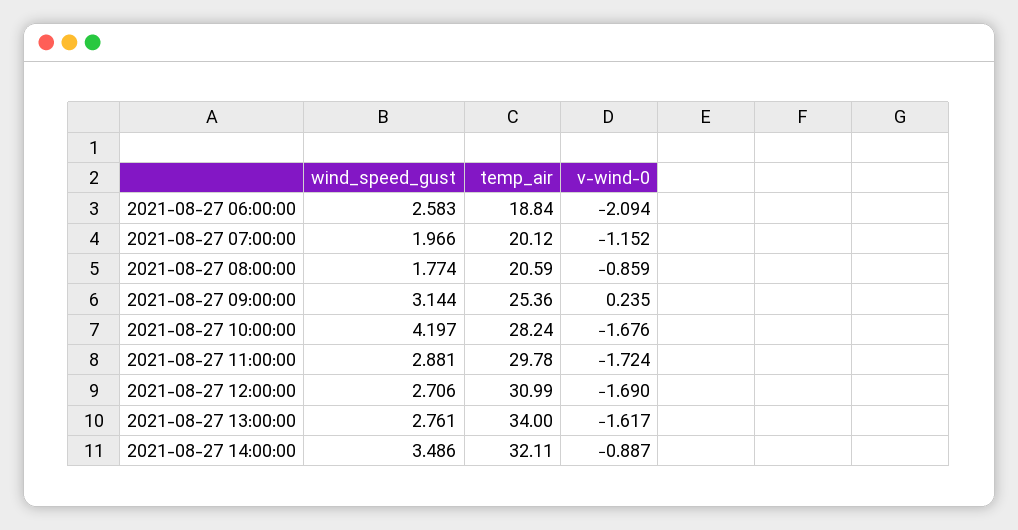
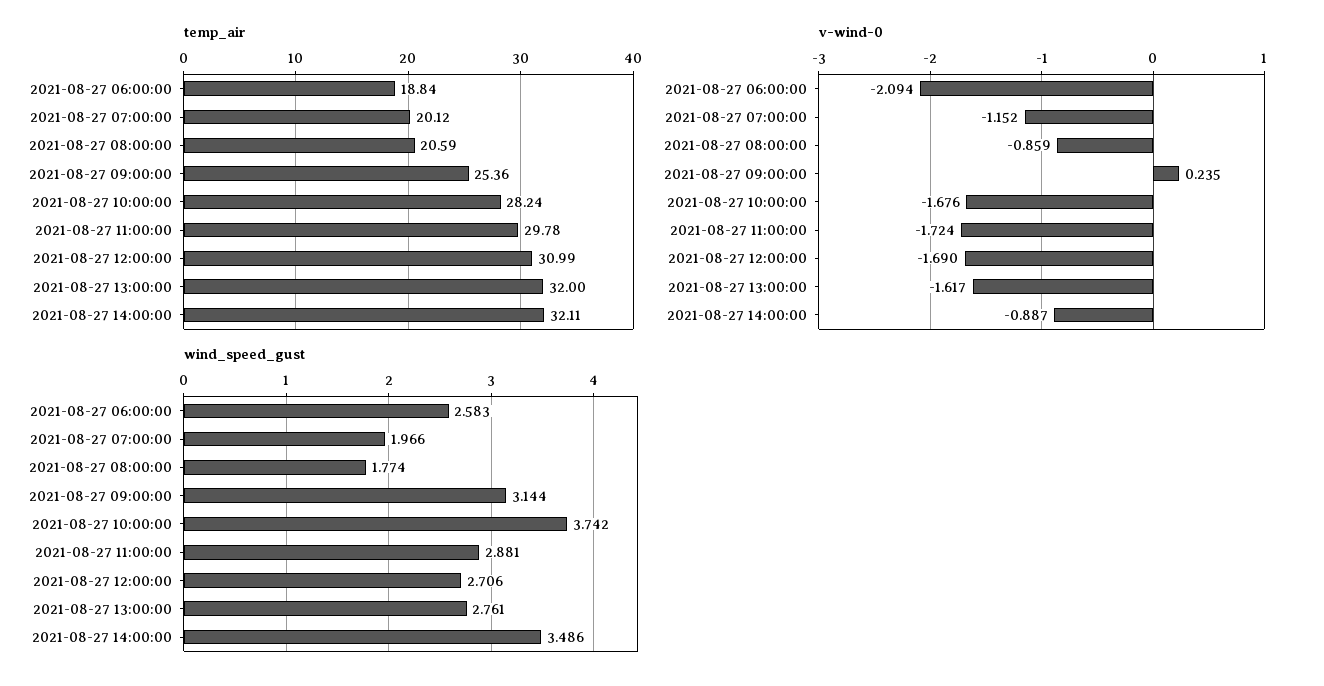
wind_speed_gust, 2021-08-27 10:00:00: 4.197 -> 3.742
temp_air, 2021-08-27 13:00:00: 34 -> 32

